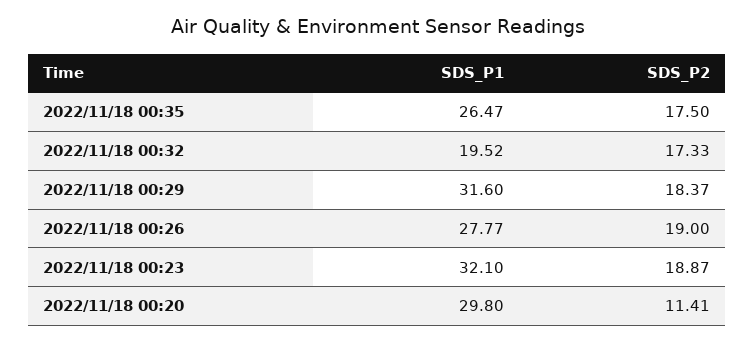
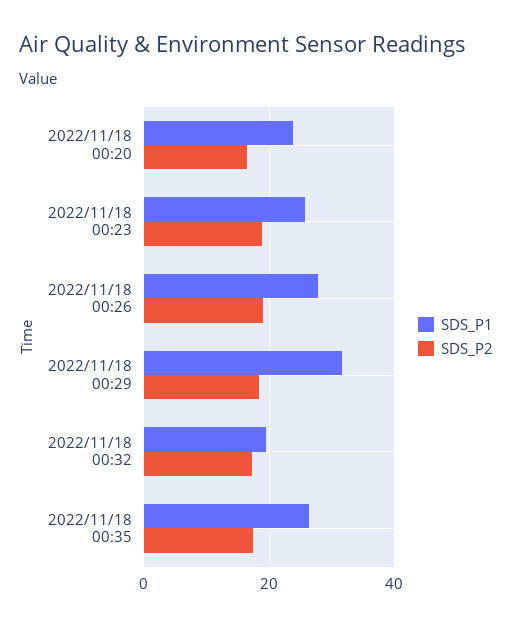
SDS_P1, 2022/11/18 00:23: 32.1 -> 26
SDS_P1, 2022/11/18 00:20: 29.8 -> 24
SDS_P2, 2022/11/18 00:20: 11.41 -> 16

